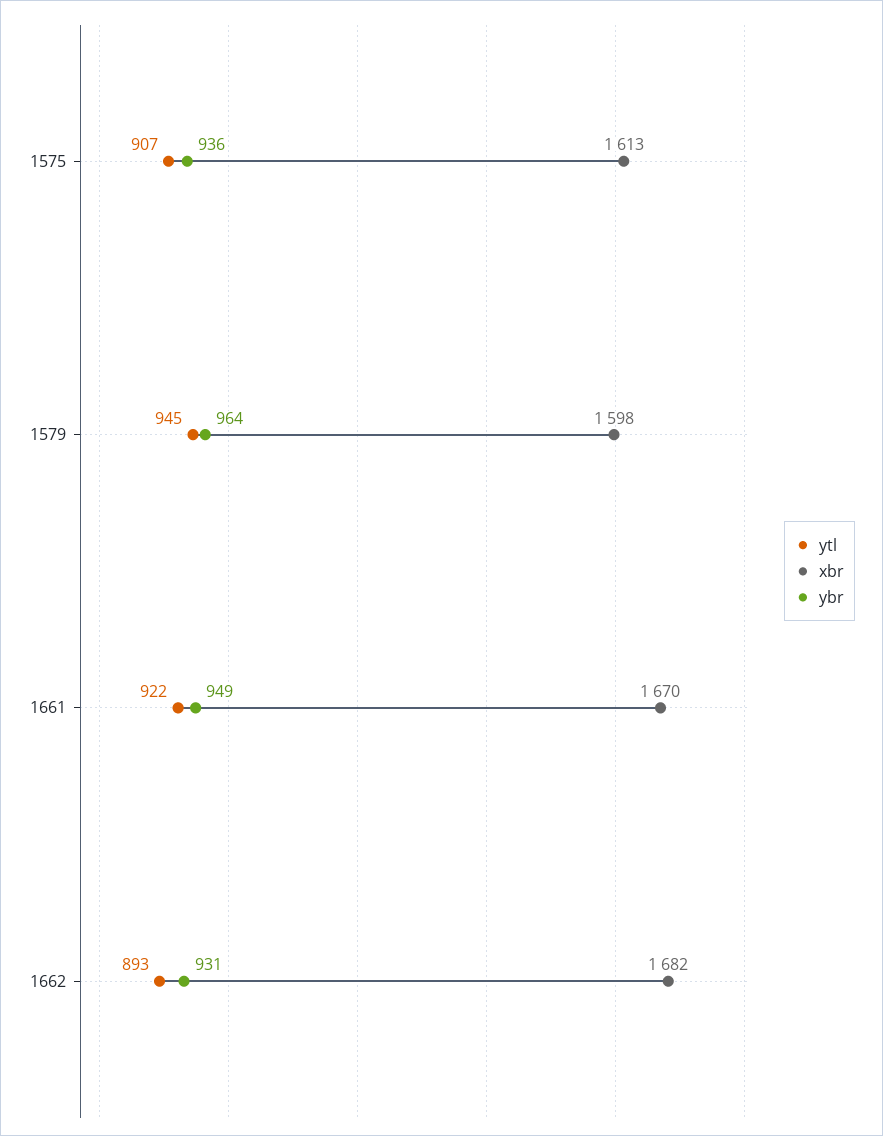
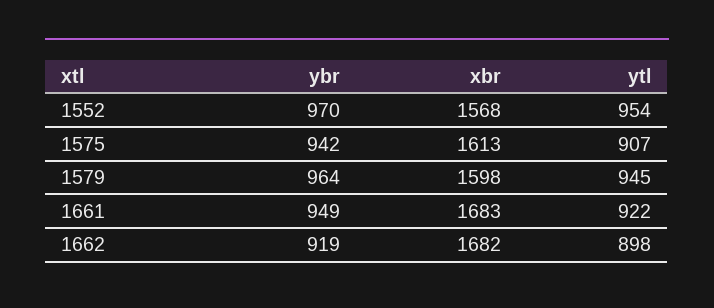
ybr, 1575: 936 -> 942
xbr, 1661: 1670 -> 1683
ytl, 1662: 893 -> 898
ybr, 1662: 931 -> 919
ybr, 1552: none -> 970
xbr, 1552: none -> 1568
ytl, 1552: none -> 954

